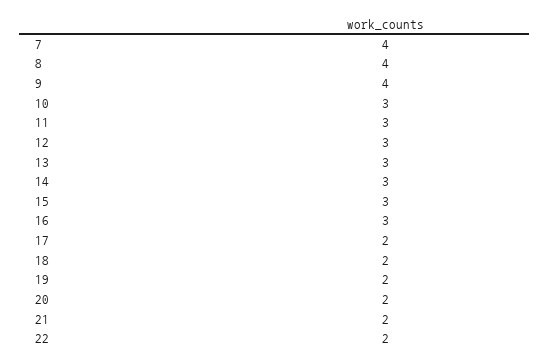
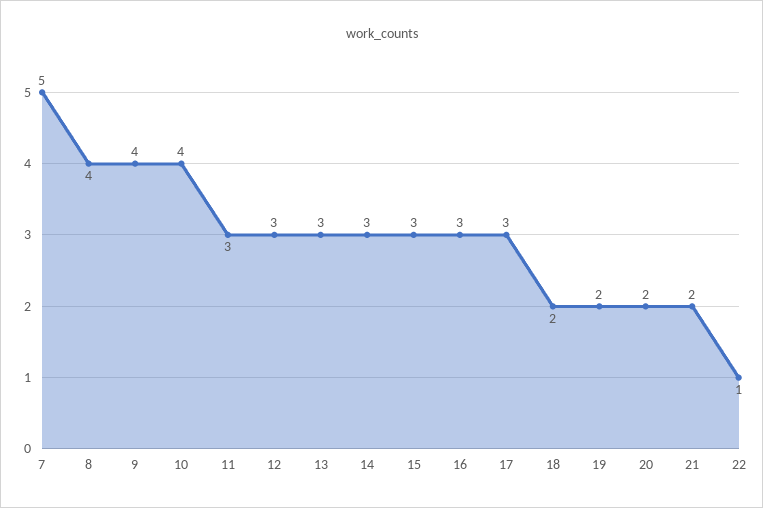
7: 4 -> 5
10: 3 -> 4
17: 2 -> 3
22: 2 -> 1

